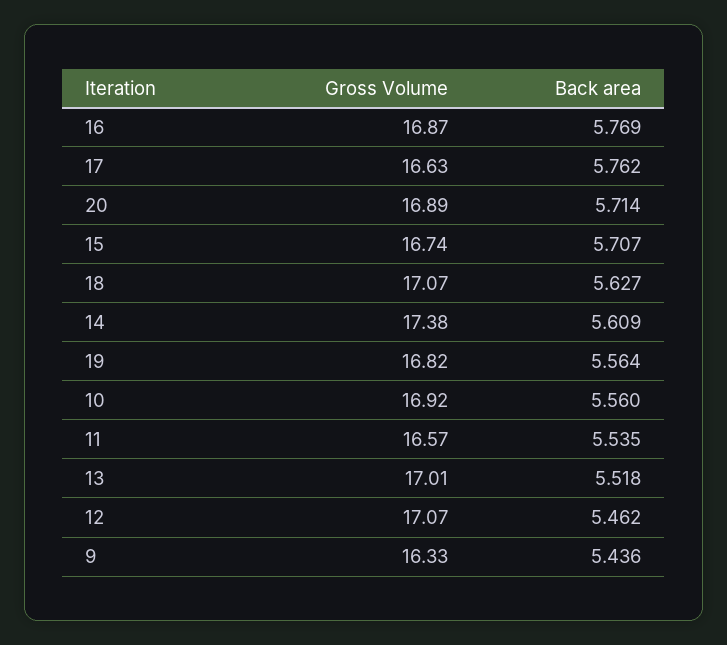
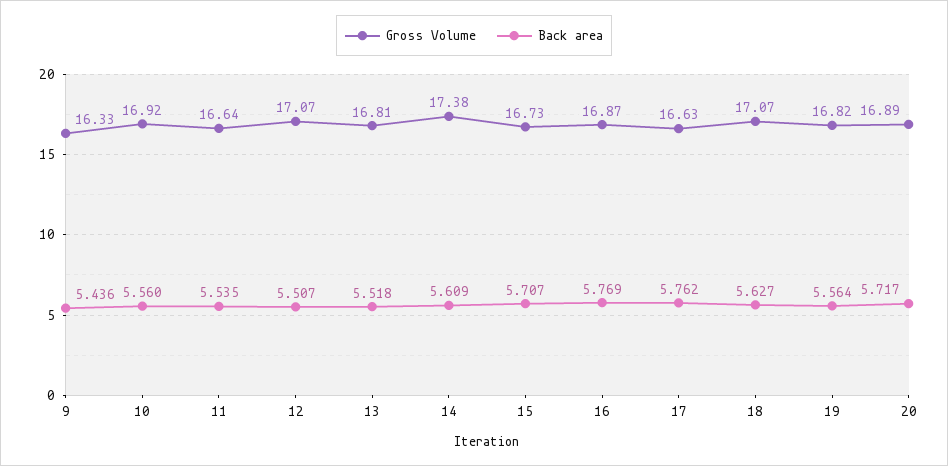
Back area, 20: 5.714 -> 5.717
Gross Volume, 15: 16.74 -> 16.73
Gross Volume, 11: 16.57 -> 16.64
Gross Volume, 13: 17.01 -> 16.81
Back area, 12: 5.462 -> 5.507

